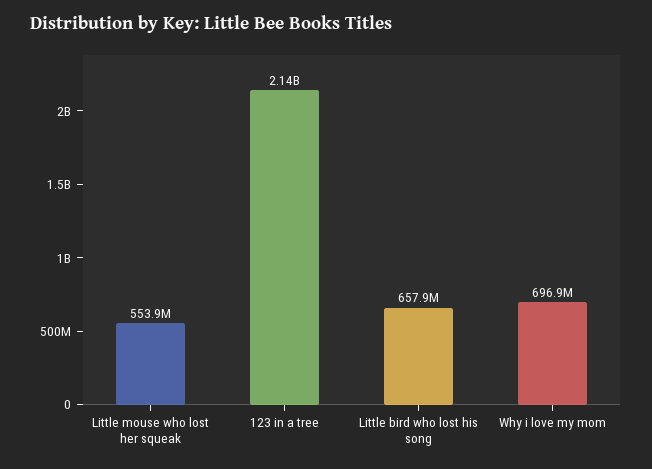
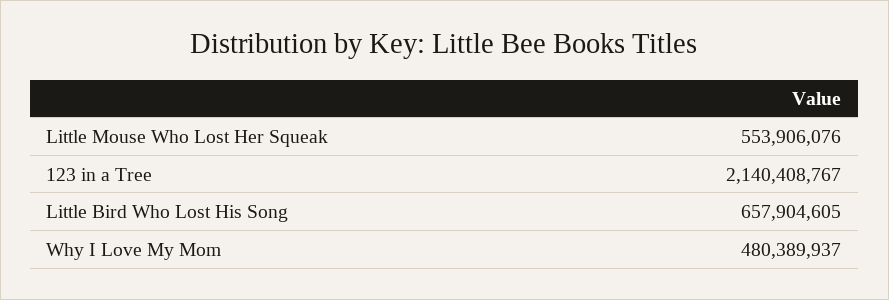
Why i love my mom: 696900000 -> 480389937

